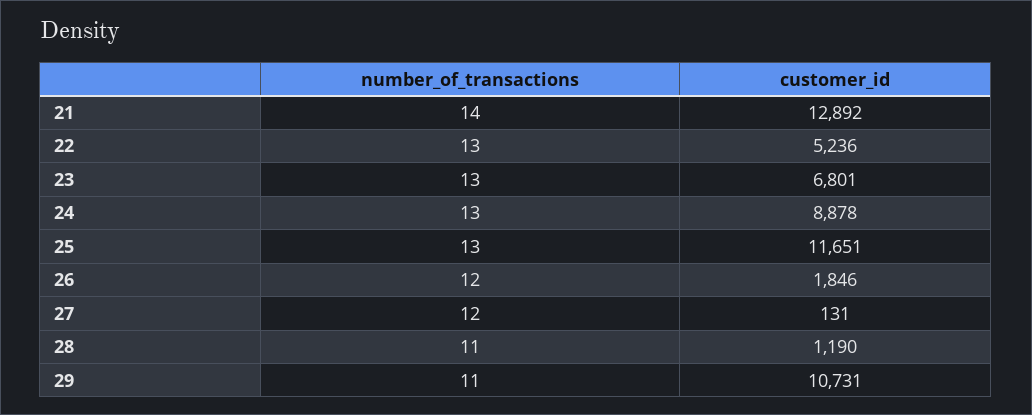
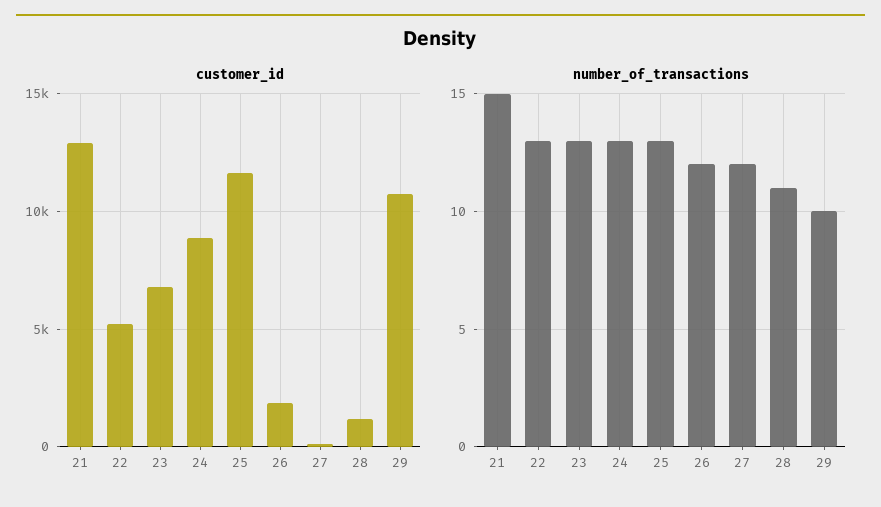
number_of_transactions, 21: 14 -> 15
number_of_transactions, 29: 11 -> 10

